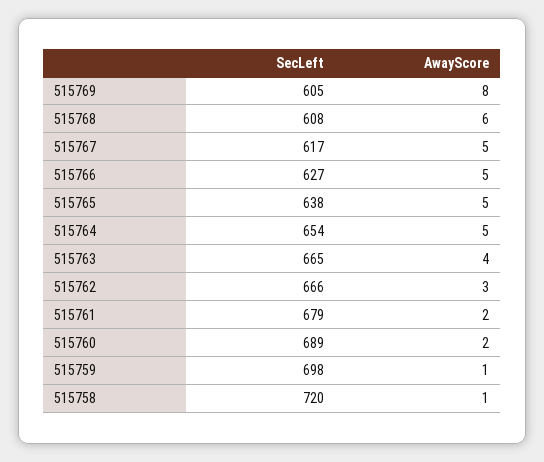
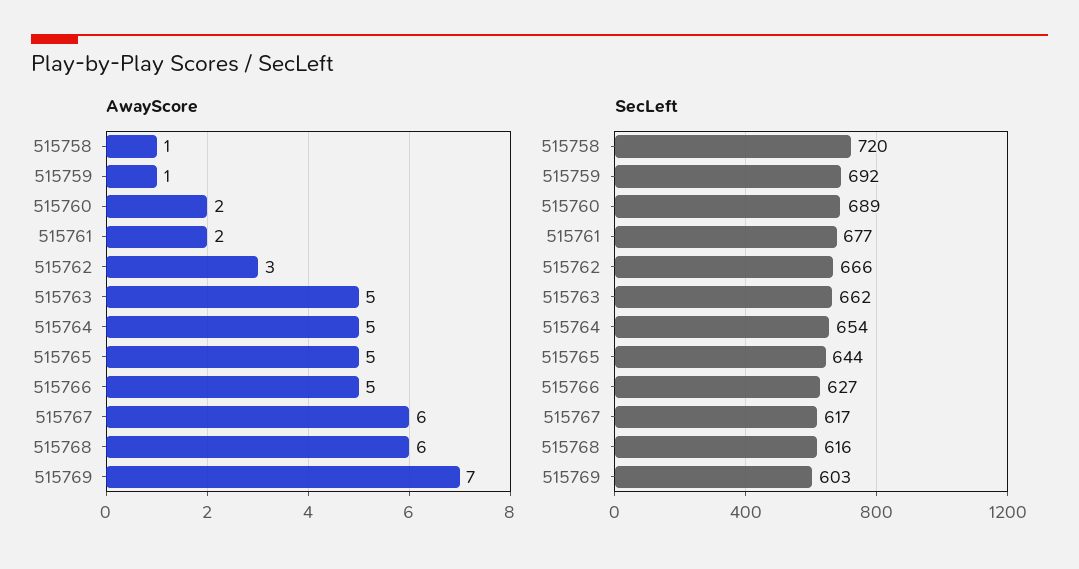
SecLeft, 515769: 605 -> 603
AwayScore, 515769: 8 -> 7
SecLeft, 515768: 608 -> 616
AwayScore, 515767: 5 -> 6
SecLeft, 515765: 638 -> 644
SecLeft, 515763: 665 -> 662
AwayScore, 515763: 4 -> 5
SecLeft, 515761: 679 -> 677
SecLeft, 515759: 698 -> 692

